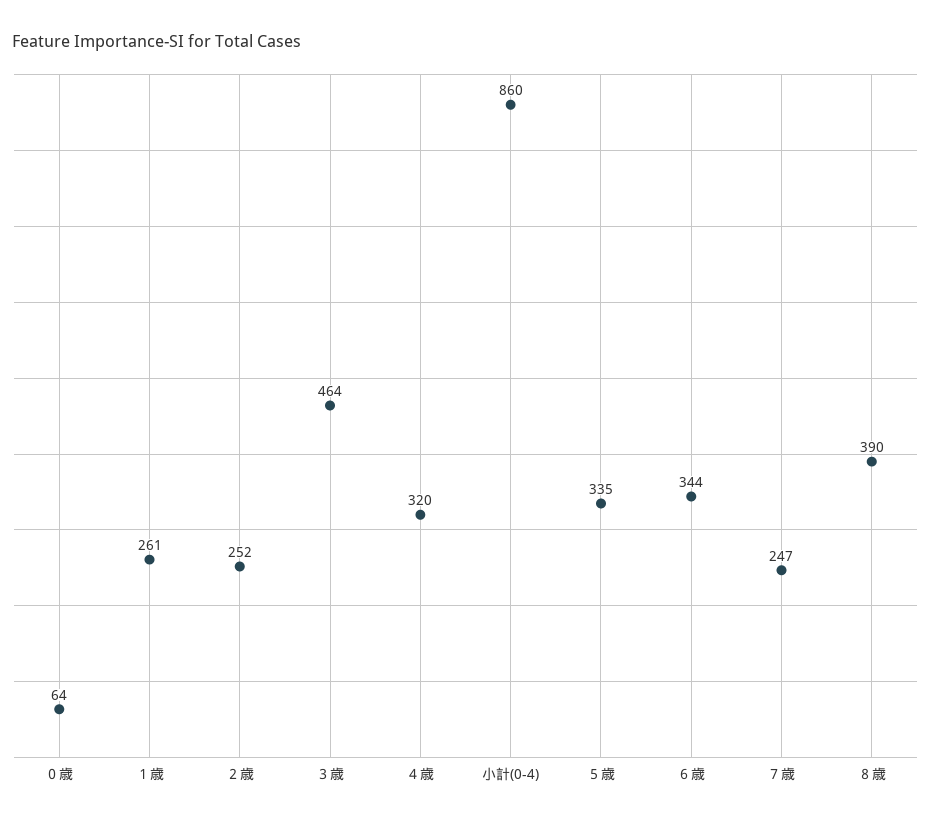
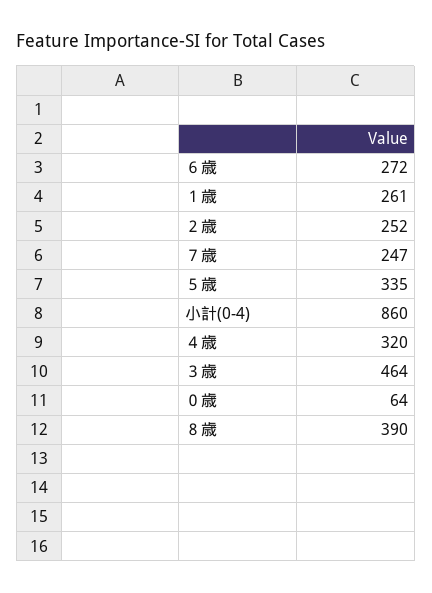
６歳: 344 -> 272

